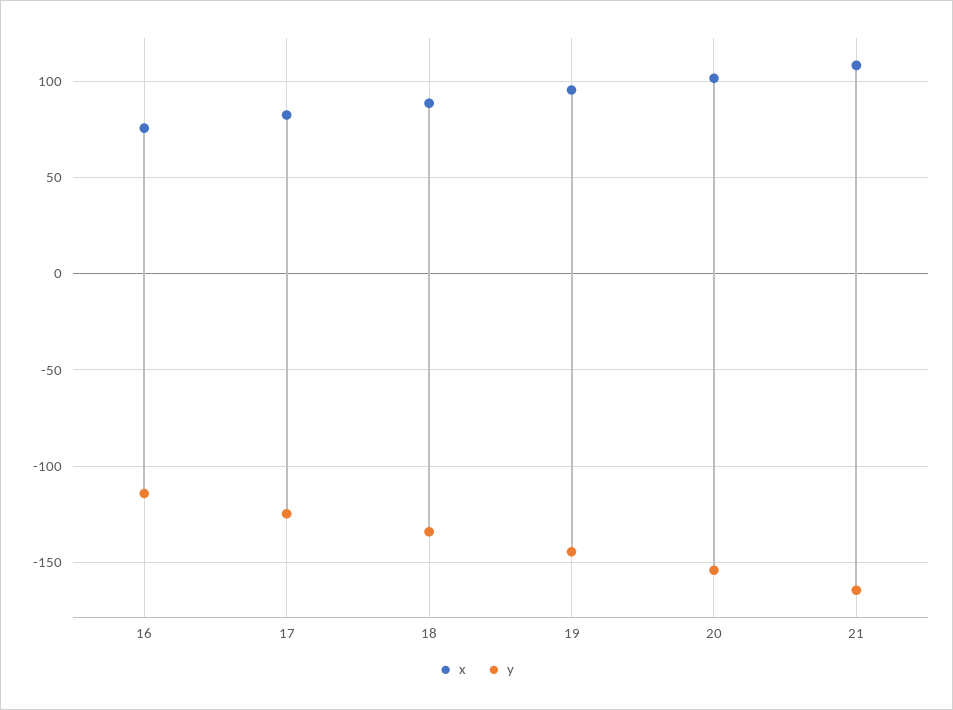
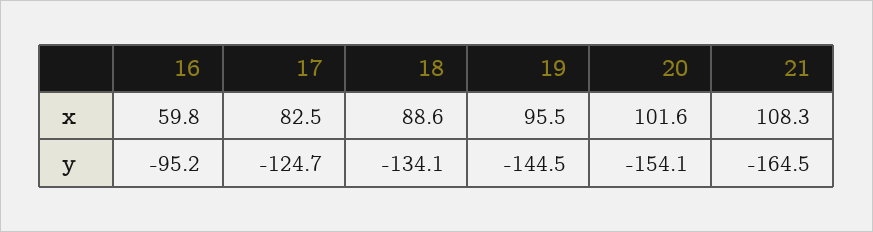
x, 16: 75 -> 59.8
y, 16: -115 -> -95.2

